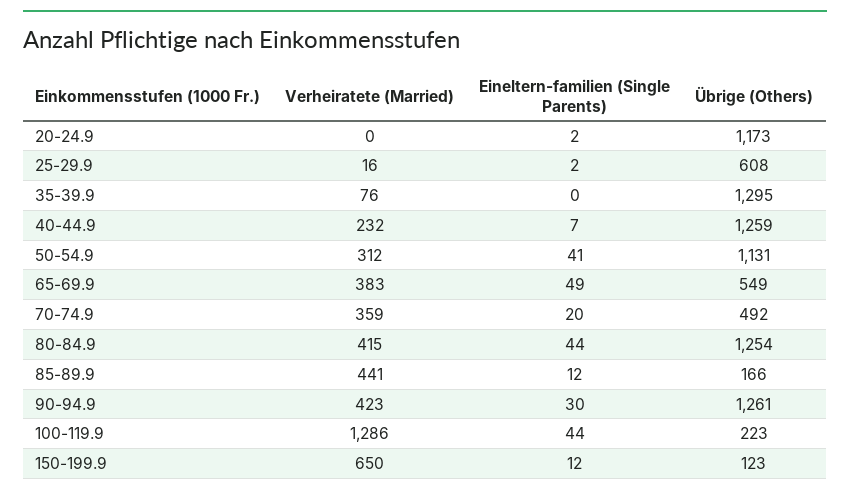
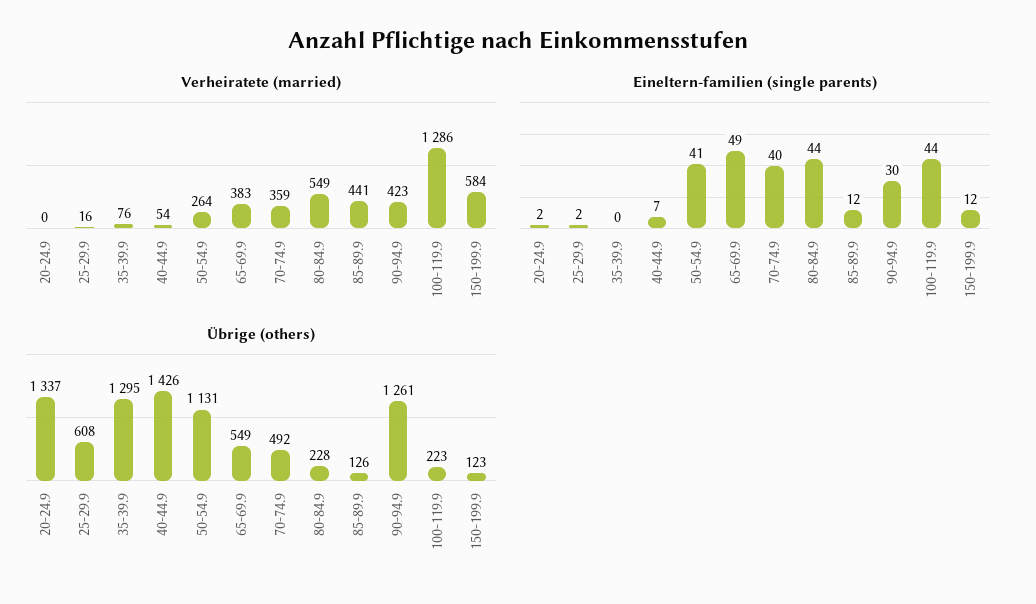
Übrige (Others), 20-24.9: 1173 -> 1337
Verheiratete (Married), 40-44.9: 232 -> 54
Übrige (Others), 40-44.9: 1259 -> 1426
Verheiratete (Married), 50-54.9: 312 -> 264
Eineltern-familien (Single Parents), 70-74.9: 20 -> 40
Verheiratete (Married), 80-84.9: 415 -> 549
Übrige (Others), 80-84.9: 1254 -> 228
Übrige (Others), 85-89.9: 166 -> 126
Verheiratete (Married), 150-199.9: 650 -> 584

